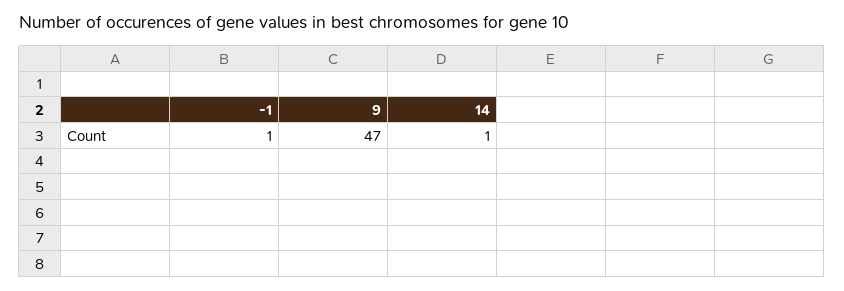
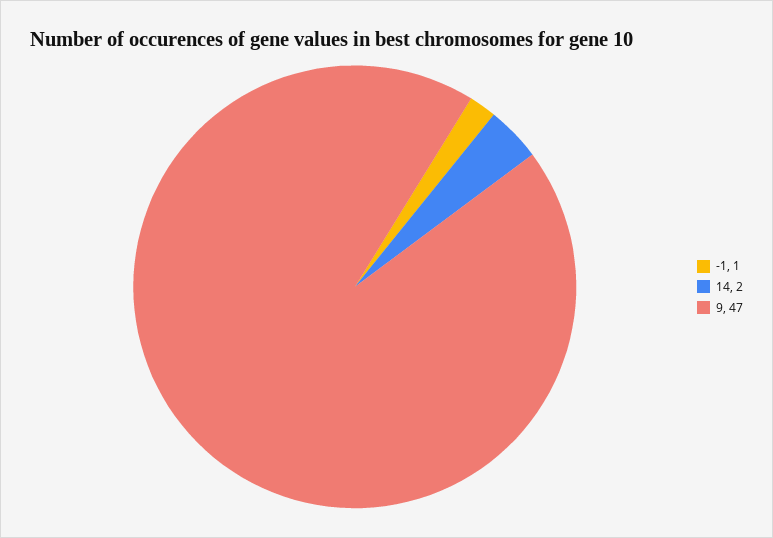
14: 1 -> 2

